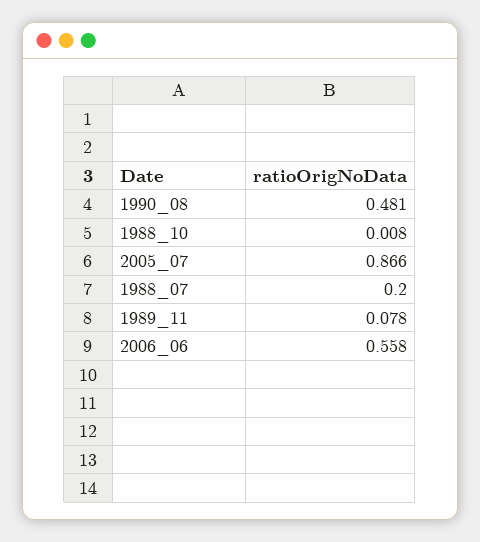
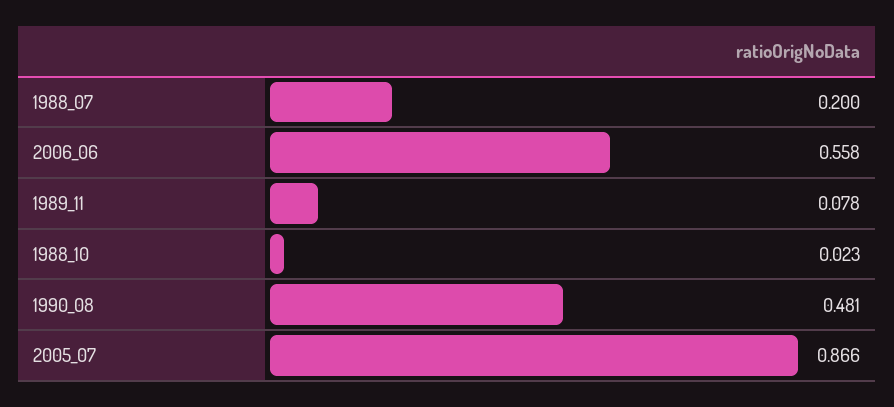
1988_10: 0.008 -> 0.023

